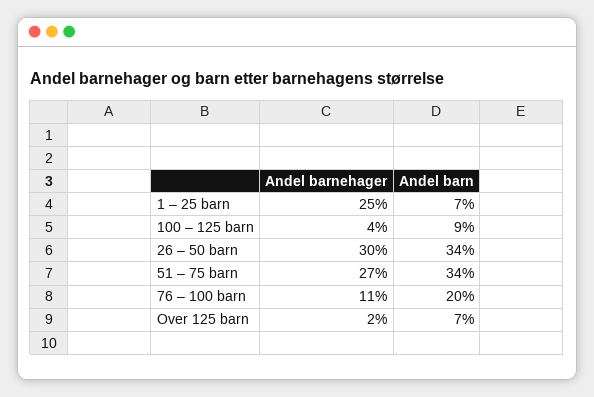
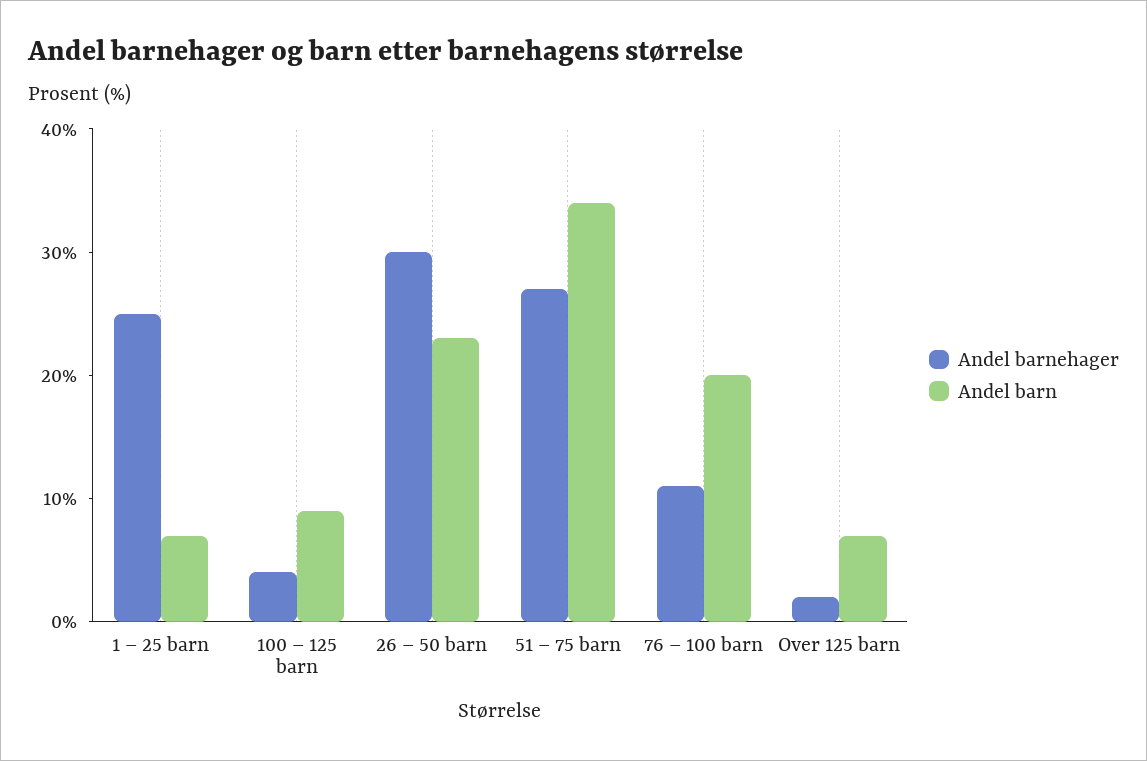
Andel barn, 26 – 50 barn: 34 -> 23

